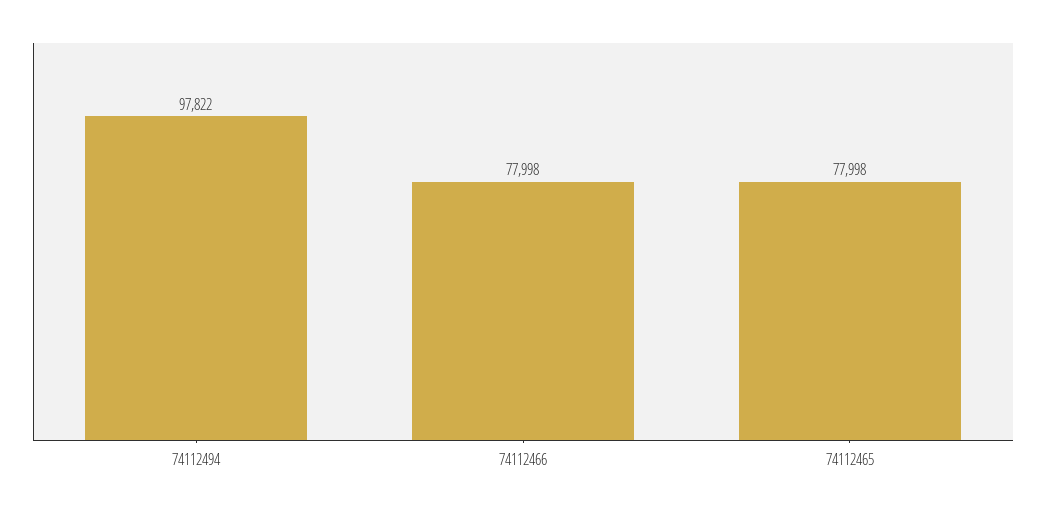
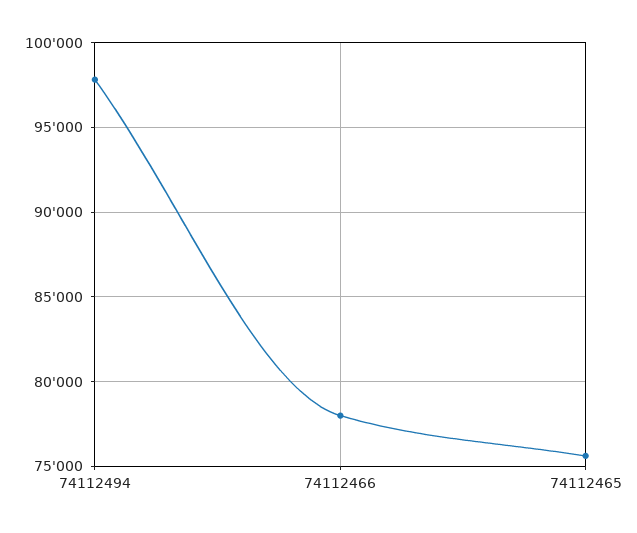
74112465: 77998 -> 75500

